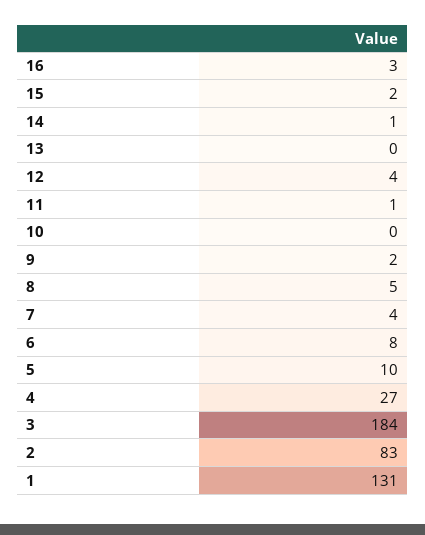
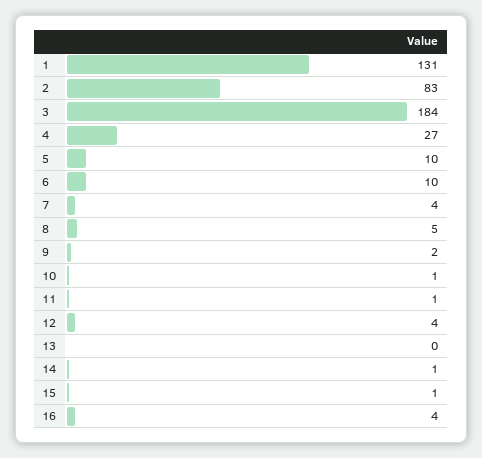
16: 3 -> 4
15: 2 -> 1
10: 0 -> 1
6: 8 -> 10

